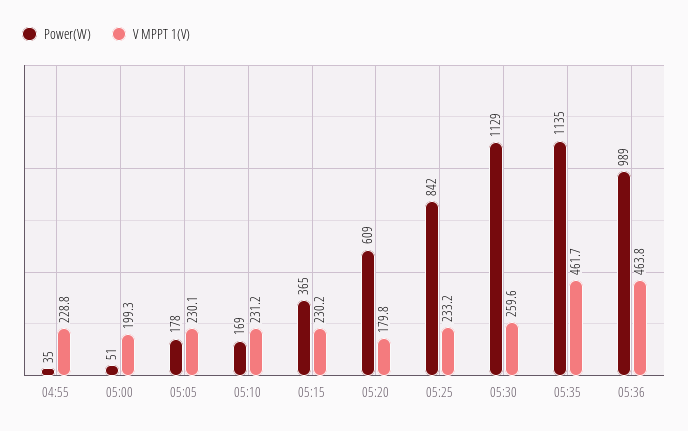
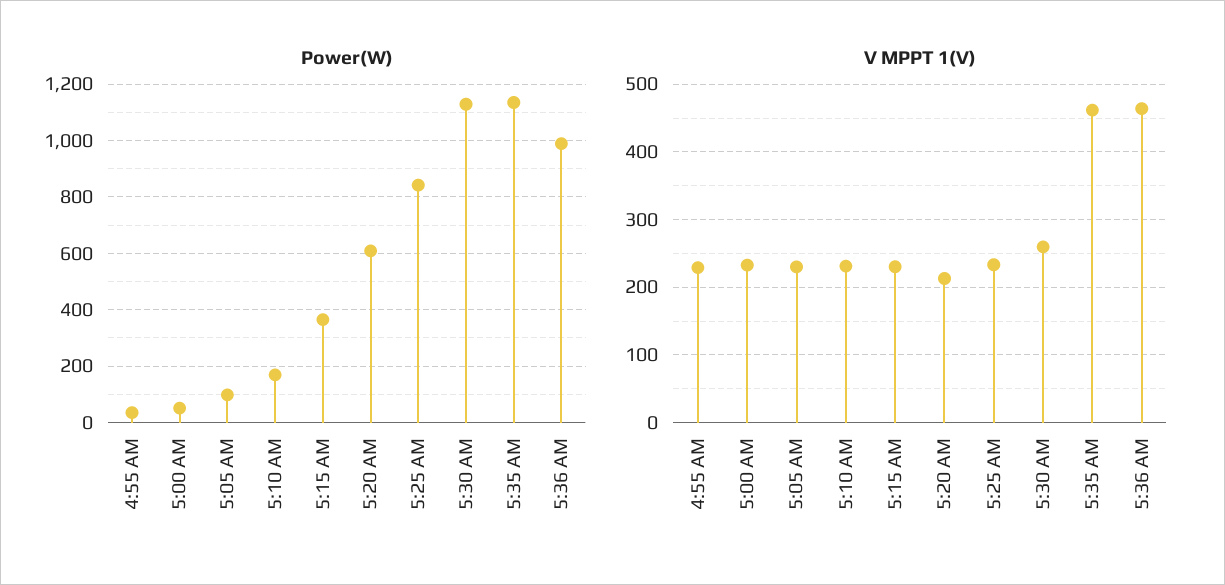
V MPPT 1(V), 05:00: 199.3 -> 230
Power(W), 05:05: 178 -> 100
V MPPT 1(V), 05:20: 179.8 -> 210

